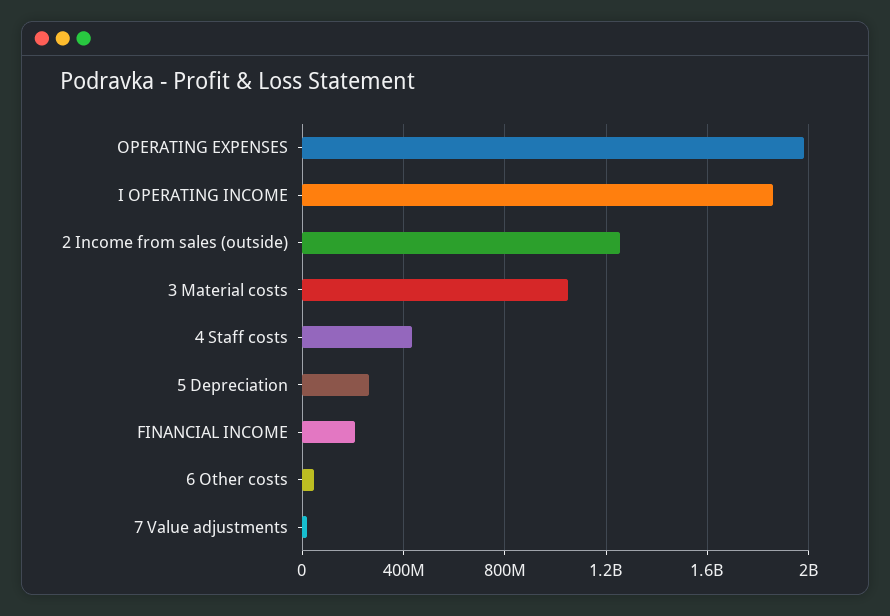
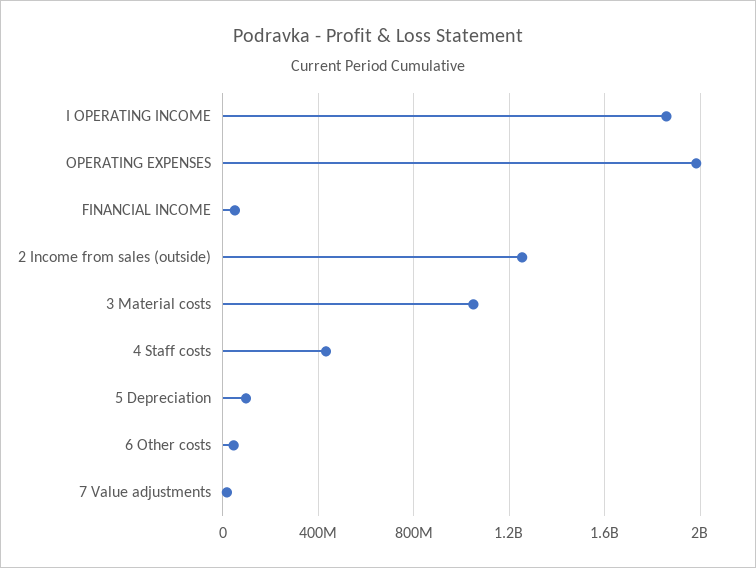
5 Depreciation: 250000000 -> 100000000
FINANCIAL INCOME: 200000000 -> 50000000

